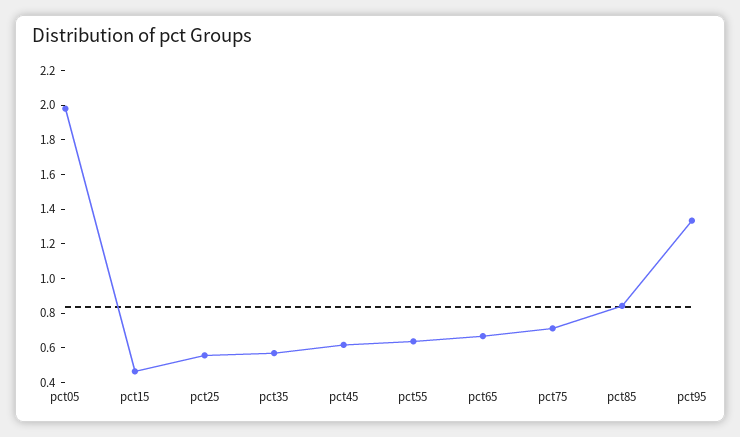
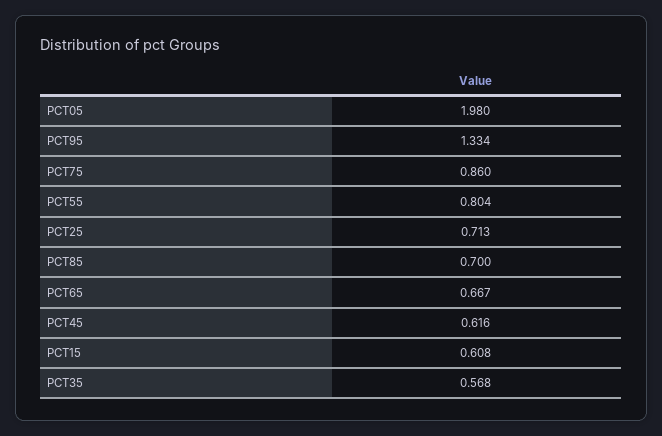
pct15: 0.45 -> 0.608
pct25: 0.55 -> 0.713
pct55: 0.65 -> 0.804
pct75: 0.7 -> 0.86
pct85: 0.85 -> 0.7

